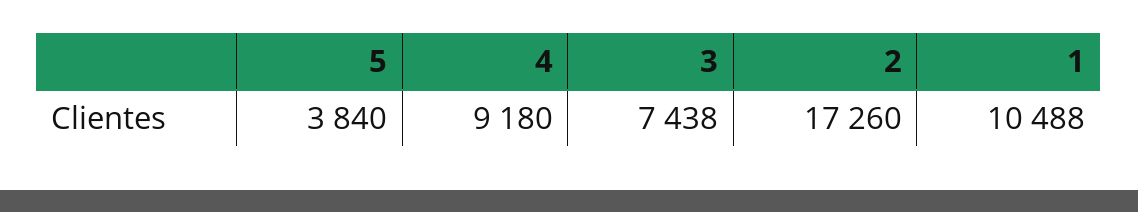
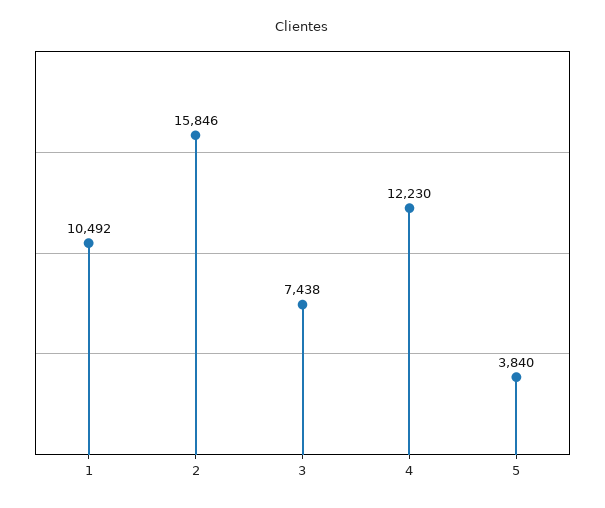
4: 9180 -> 12230
2: 17260 -> 15846
1: 10488 -> 10492

